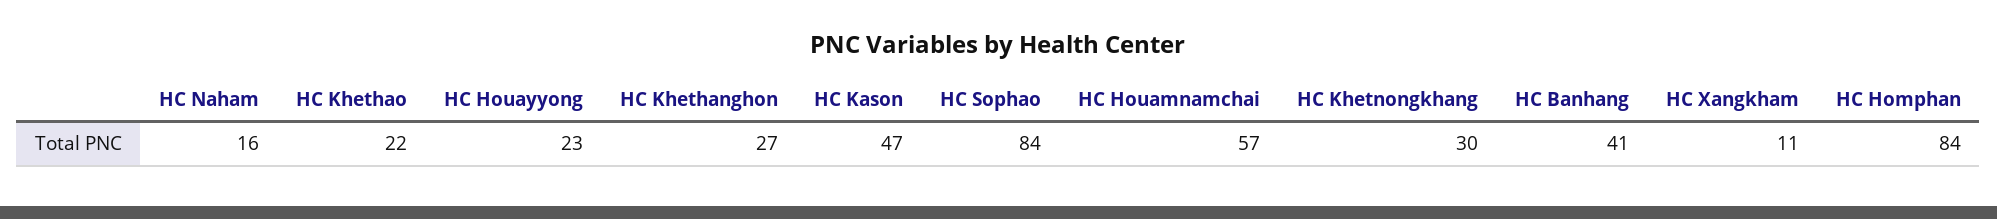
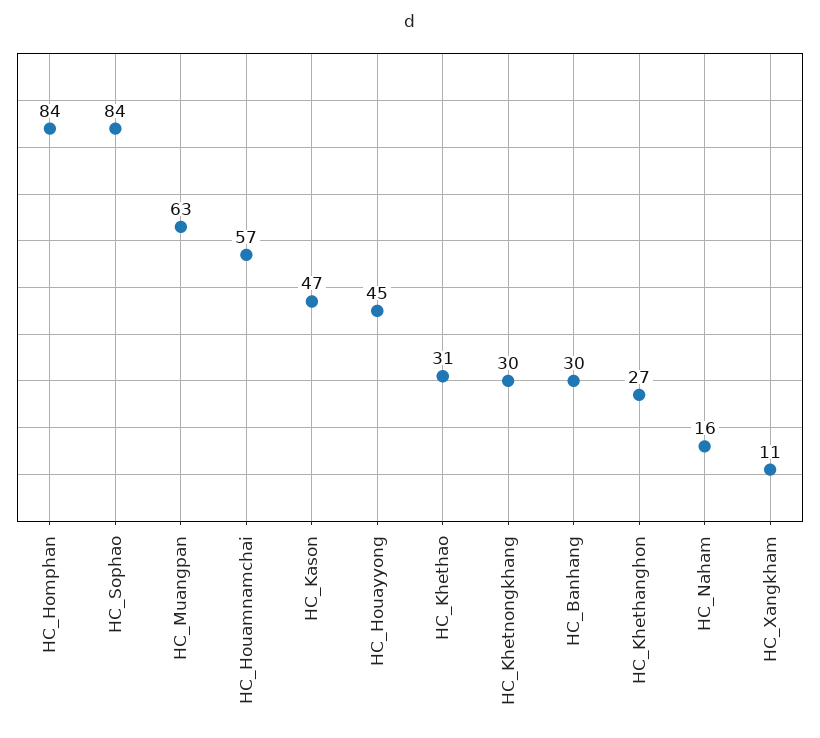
HC Khethao: 22 -> 31
HC Houayyong: 23 -> 45
HC Banhang: 41 -> 30
HC_Muangpan: none -> 63

